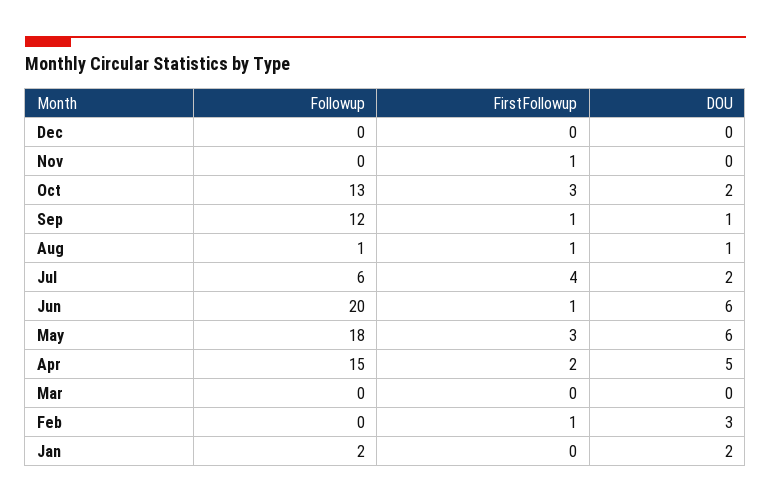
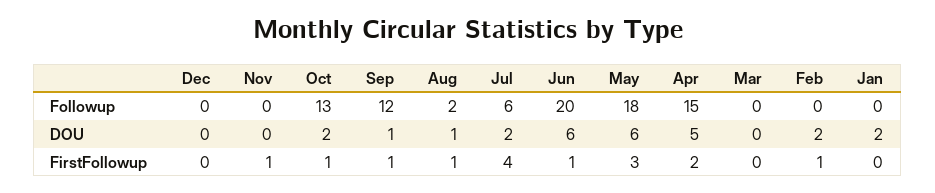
FirstFollowup, Oct: 3 -> 1
Followup, Aug: 1 -> 2
DOU, Feb: 3 -> 2
Followup, Jan: 2 -> 0

